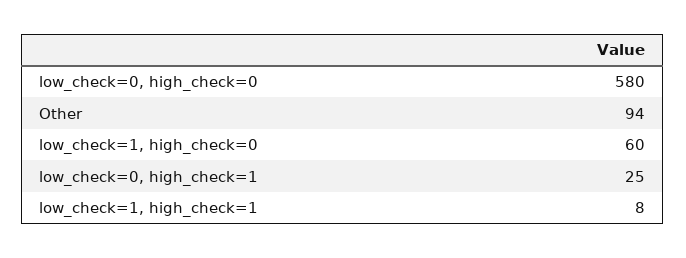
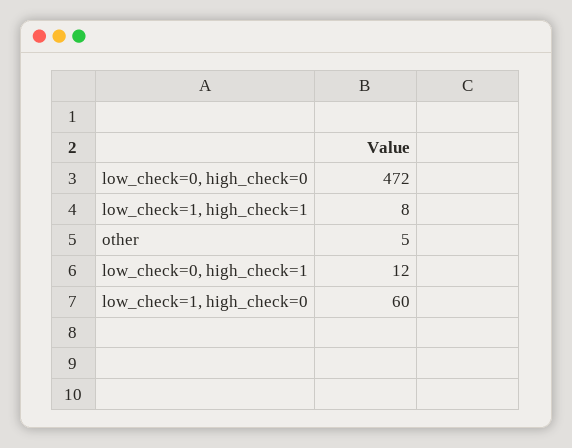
low_check=0, high_check=0: 580 -> 472
Other: 94 -> 5
low_check=0, high_check=1: 25 -> 12

